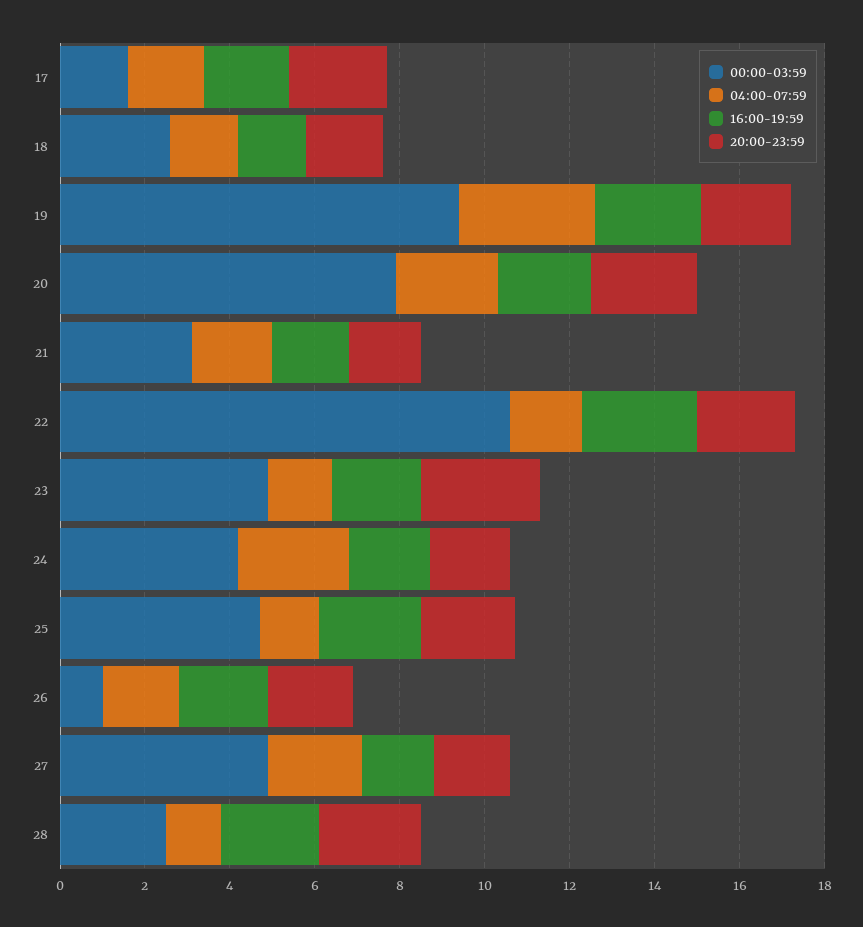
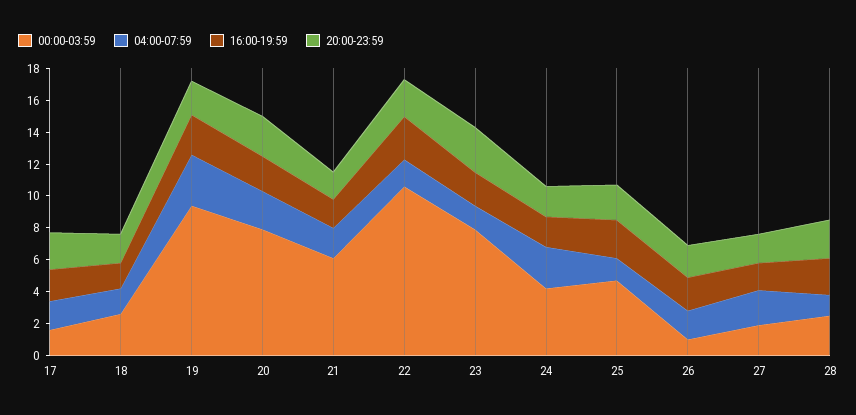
00:00-03:59, 21: 3 -> 6
00:00-03:59, 23: 5 -> 8
00:00-03:59, 27: 5 -> 2

